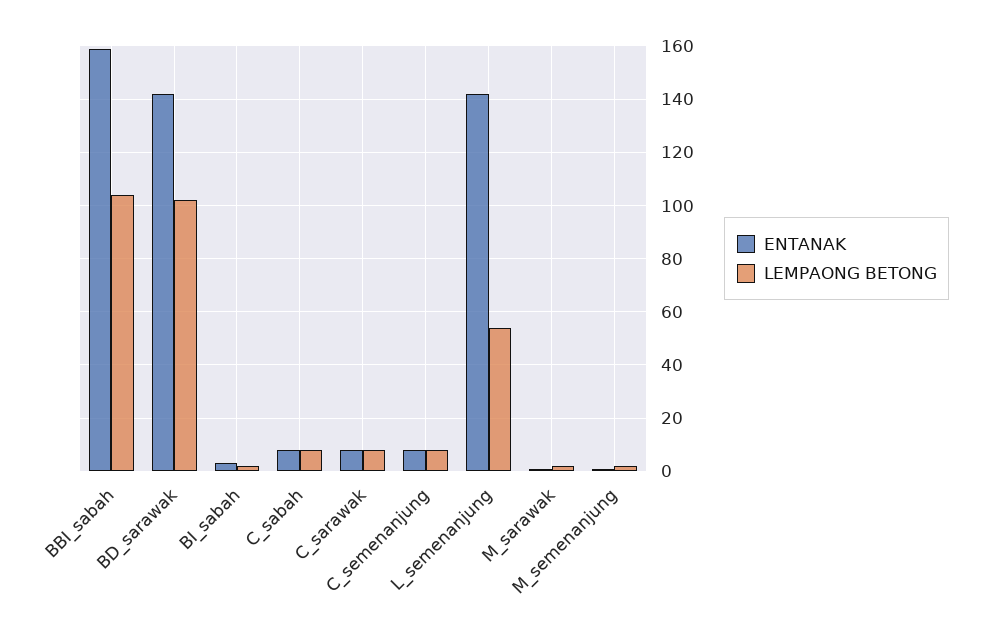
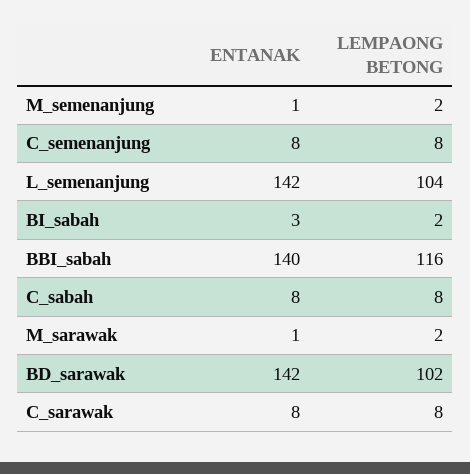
ENTANAK, BBI_sabah: 160 -> 140
LEMPAONG BETONG, BBI_sabah: 105 -> 116
LEMPAONG BETONG, L_semenanjung: 55 -> 104

